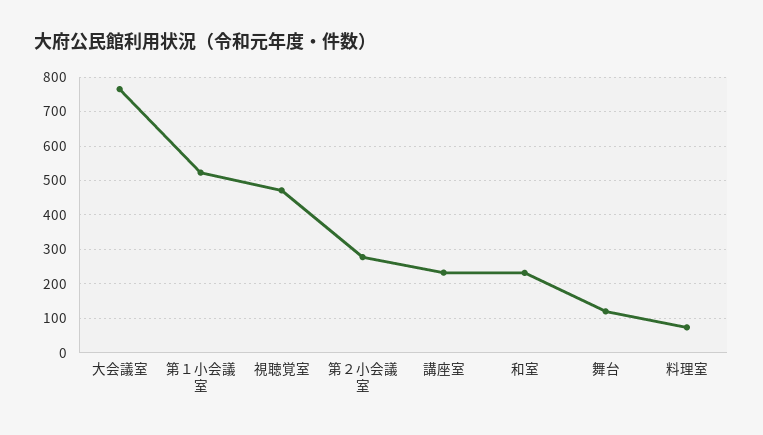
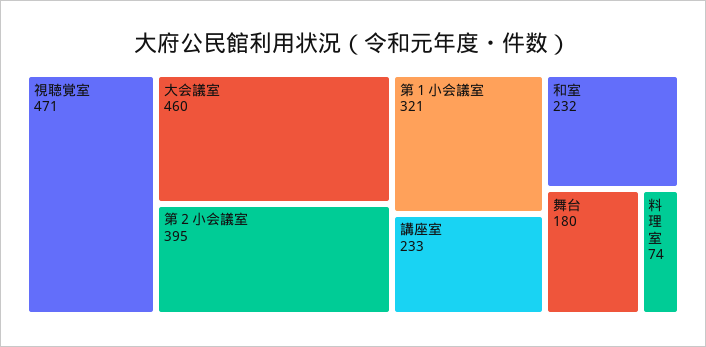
大会議室: 760 -> 460
第１小会議室: 520 -> 321
第２小会議室: 280 -> 395
舞台: 120 -> 180

